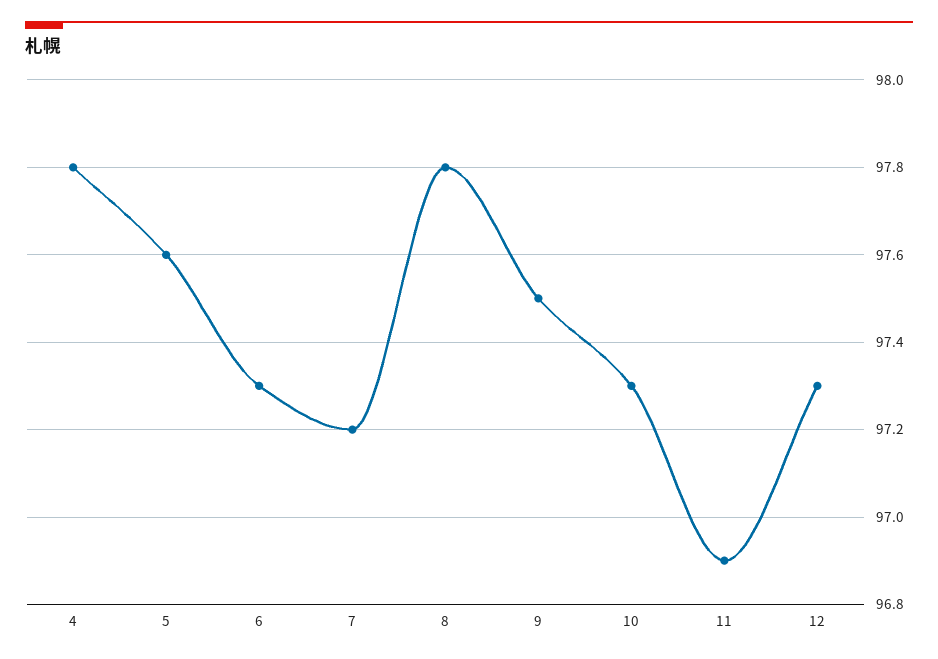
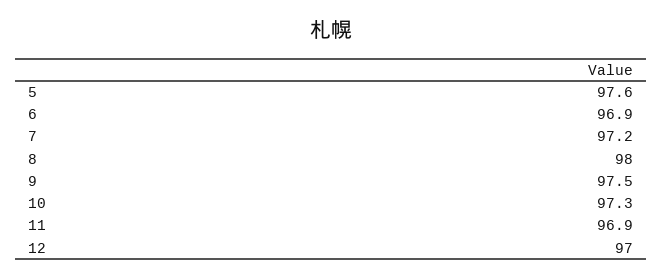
4: 97.8 -> none
6: 97.3 -> 96.9
8: 97.8 -> 98
12: 97.3 -> 97

